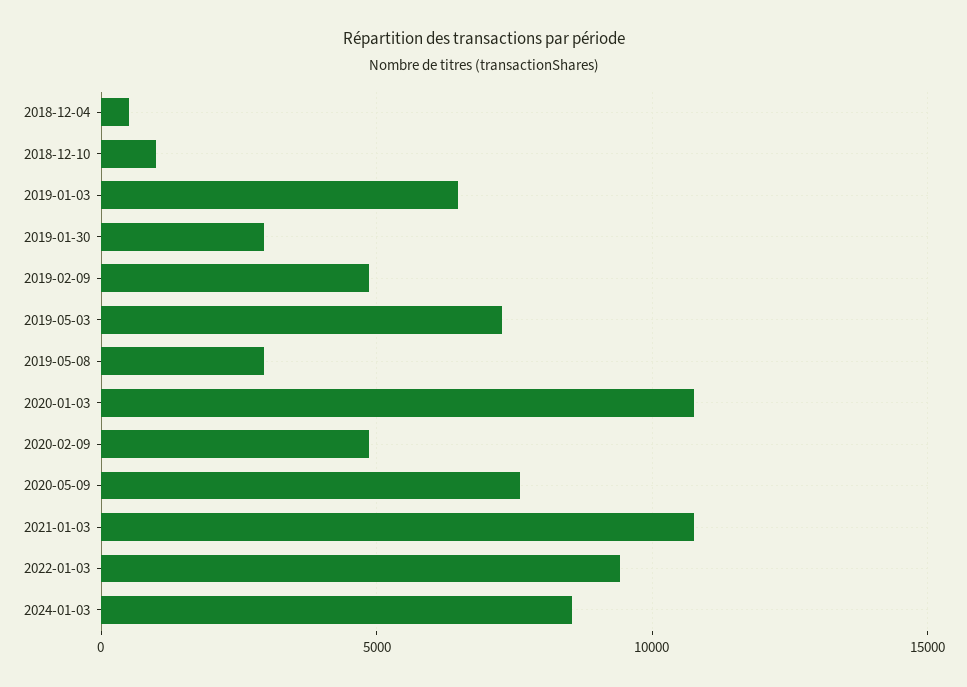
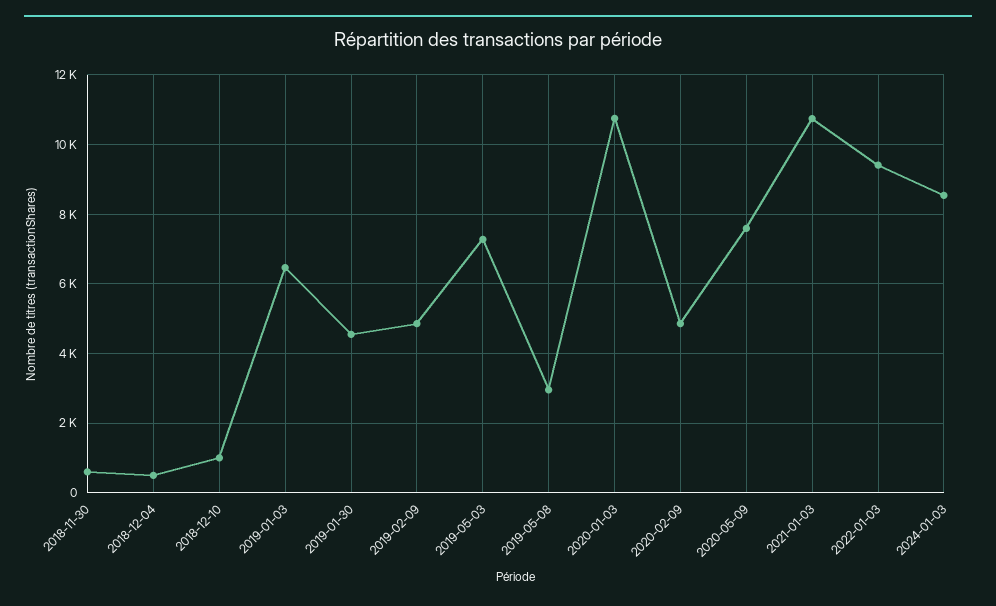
2019-01-30: 3000 -> 4600
2018-11-30: none -> 600

